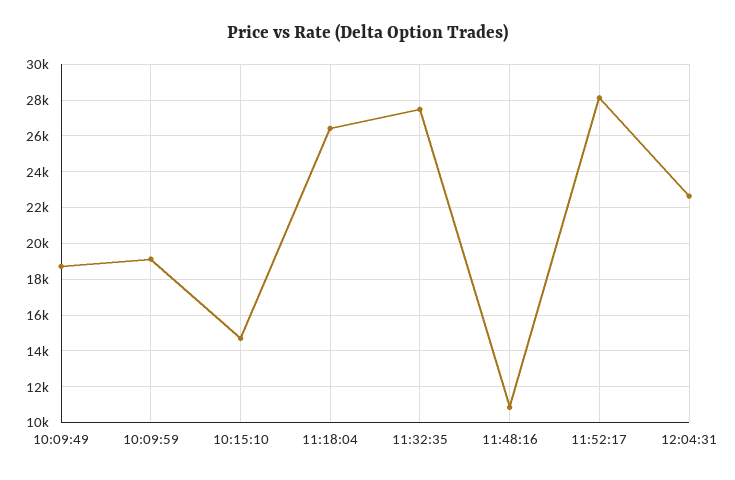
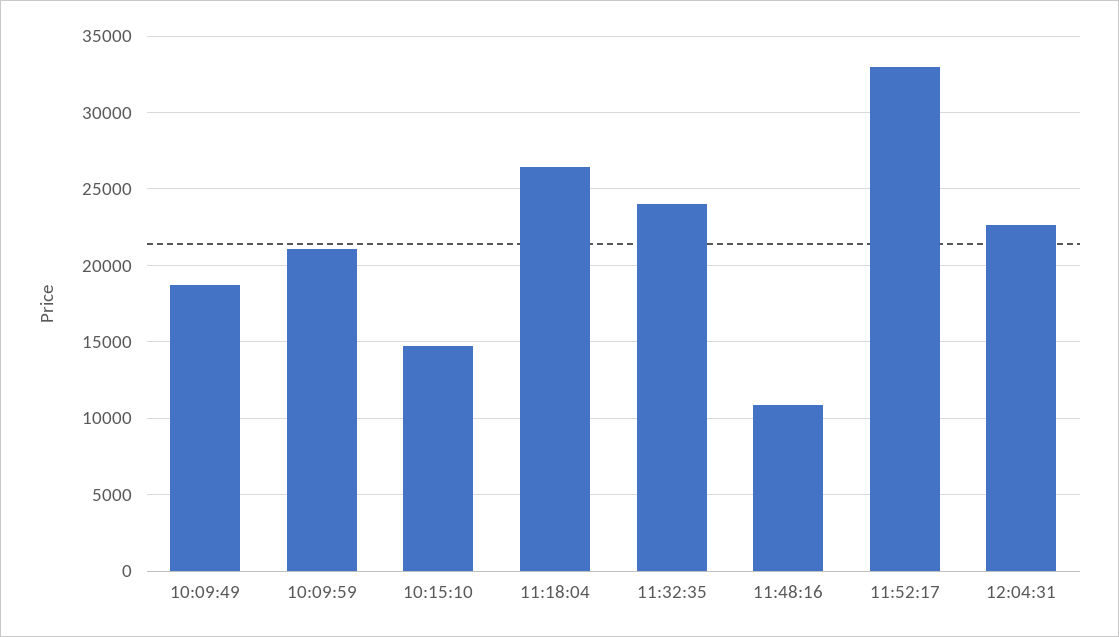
10:09:59: 19000 -> 21000
11:32:35: 27500 -> 24000
11:52:17: 28000 -> 33000

